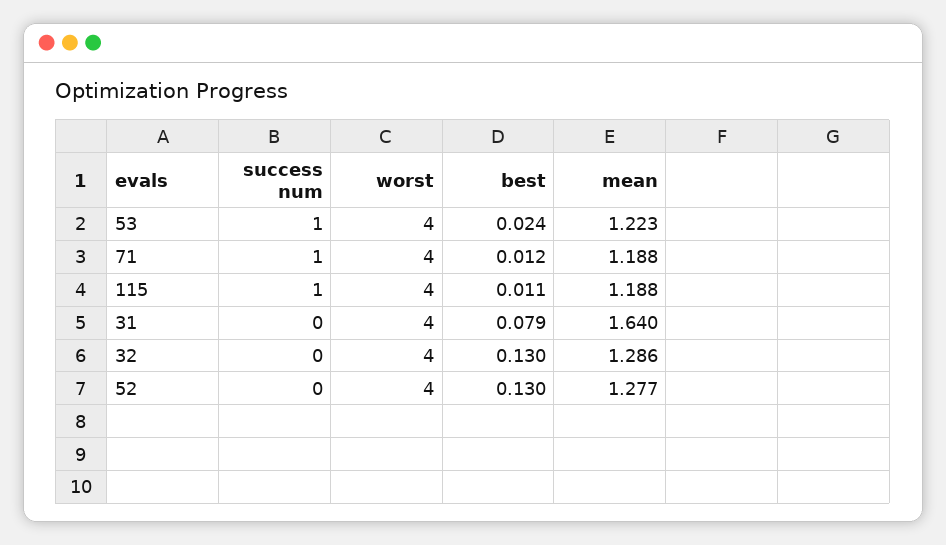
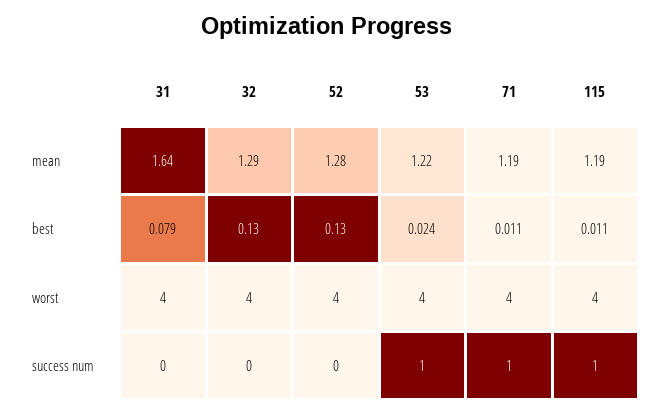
best, 71: 0.012 -> 0.011

